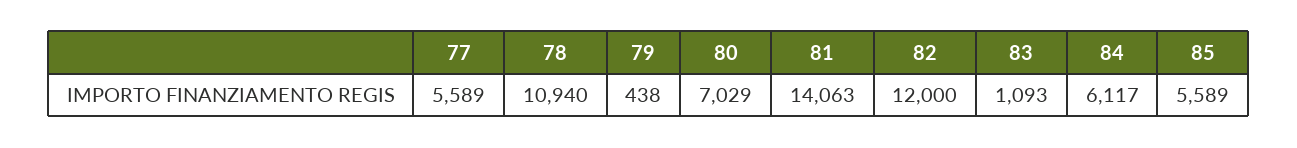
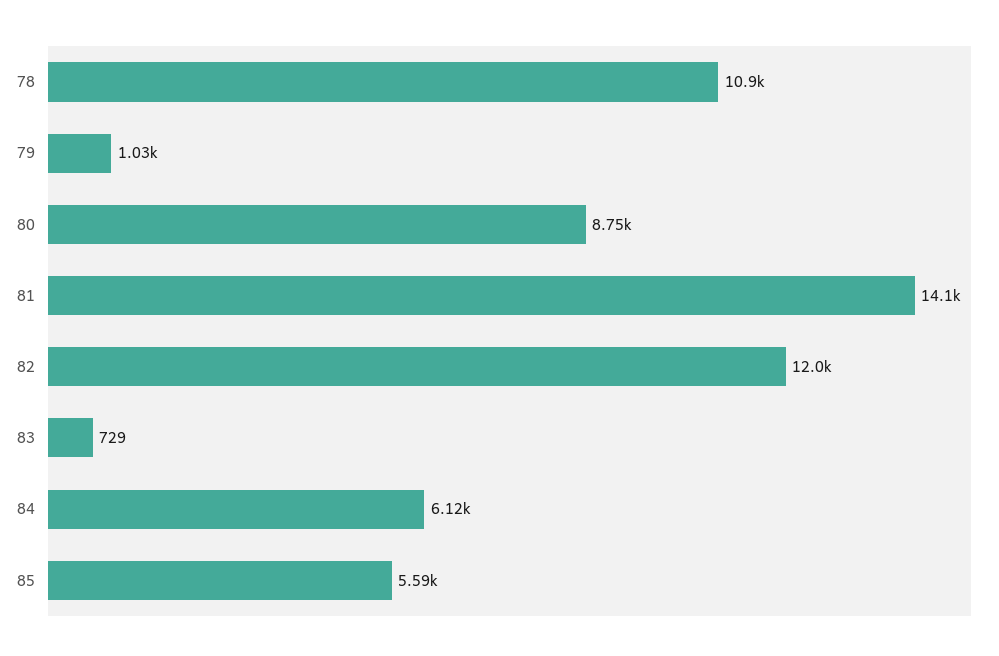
77: 5589 -> none
79: 438 -> 1030
80: 7029 -> 8750
83: 1093 -> 729

